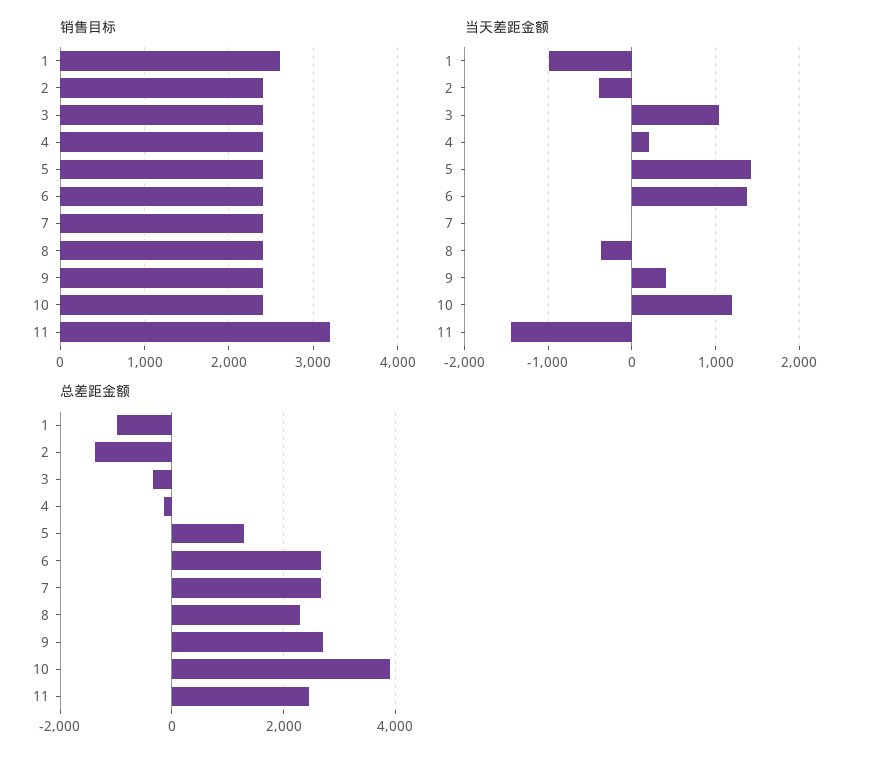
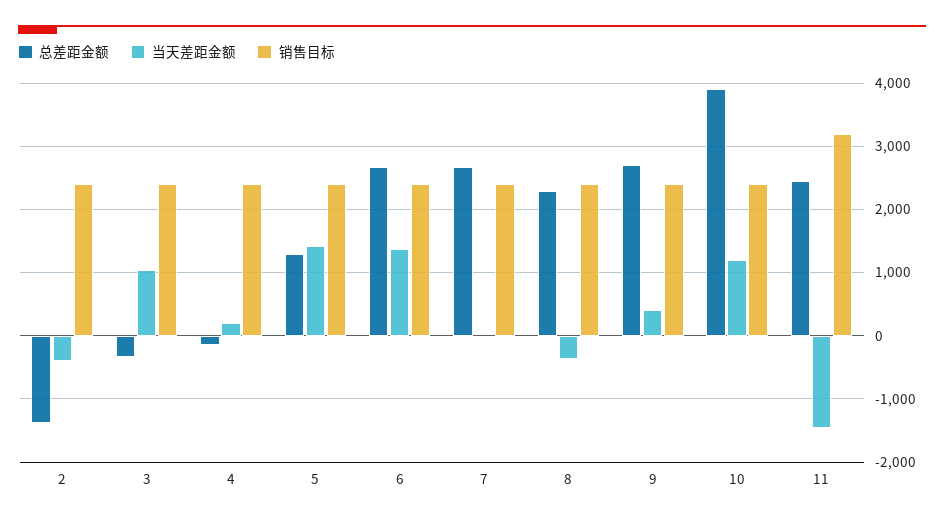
销售目标, 1: 2600 -> none
当天差距金额, 1: -1000 -> none
总差距金额, 1: -1000 -> none

